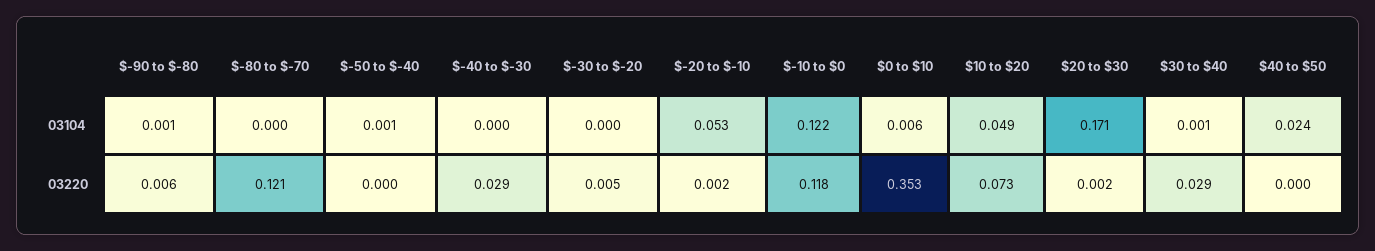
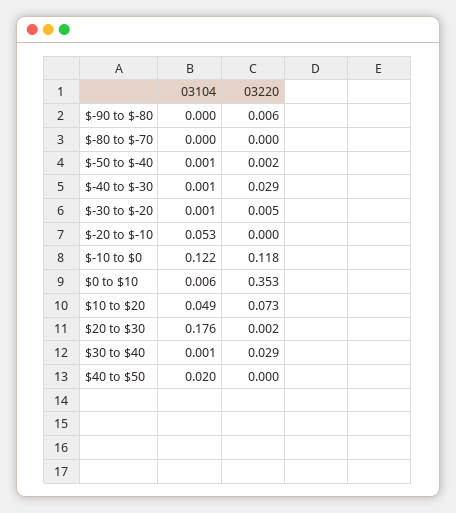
$-90 to $-80, 03104: 0.001 -> 0
$-40 to $-30, 03104: 0 -> 0.001
$-30 to $-20, 03104: 0 -> 0.001
$20 to $30, 03104: 0.171 -> 0.176
$40 to $50, 03104: 0.024 -> 0.02
$-80 to $-70, 03220: 0.121 -> 0
$-50 to $-40, 03220: 0 -> 0.002
$-20 to $-10, 03220: 0.002 -> 0

